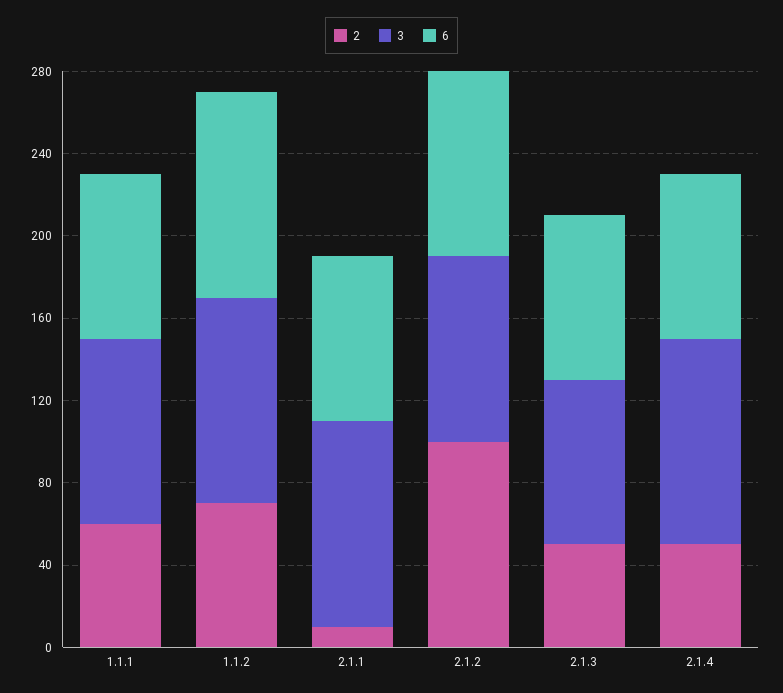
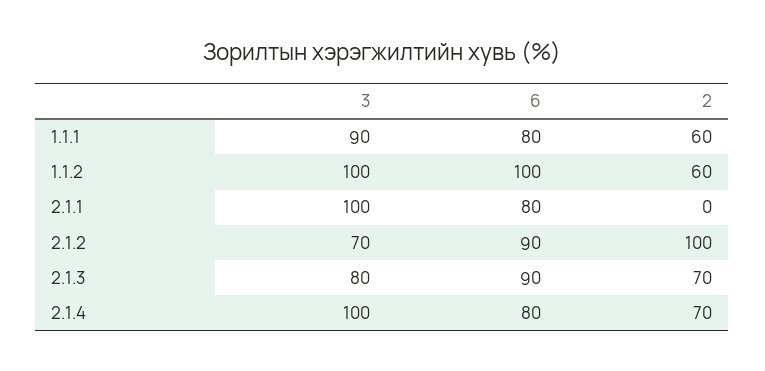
2, 1.1.2: 70 -> 60
2, 2.1.1: 10 -> 0
3, 2.1.2: 90 -> 70
2, 2.1.3: 50 -> 70
6, 2.1.3: 80 -> 90
2, 2.1.4: 50 -> 70

